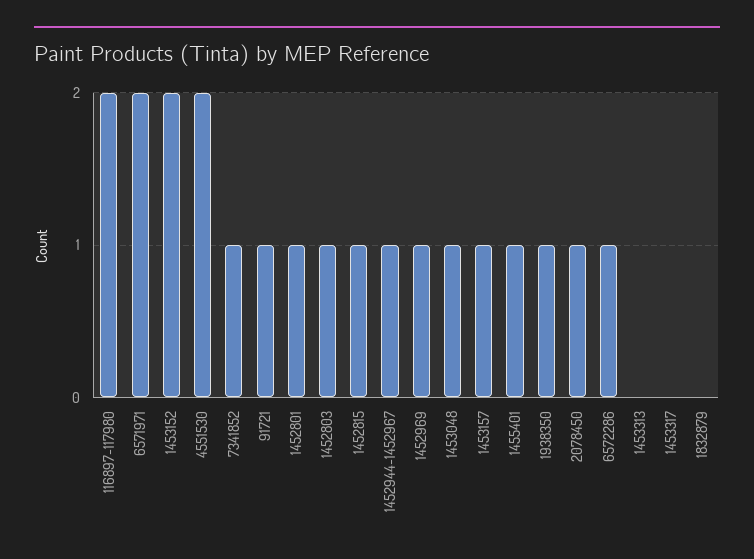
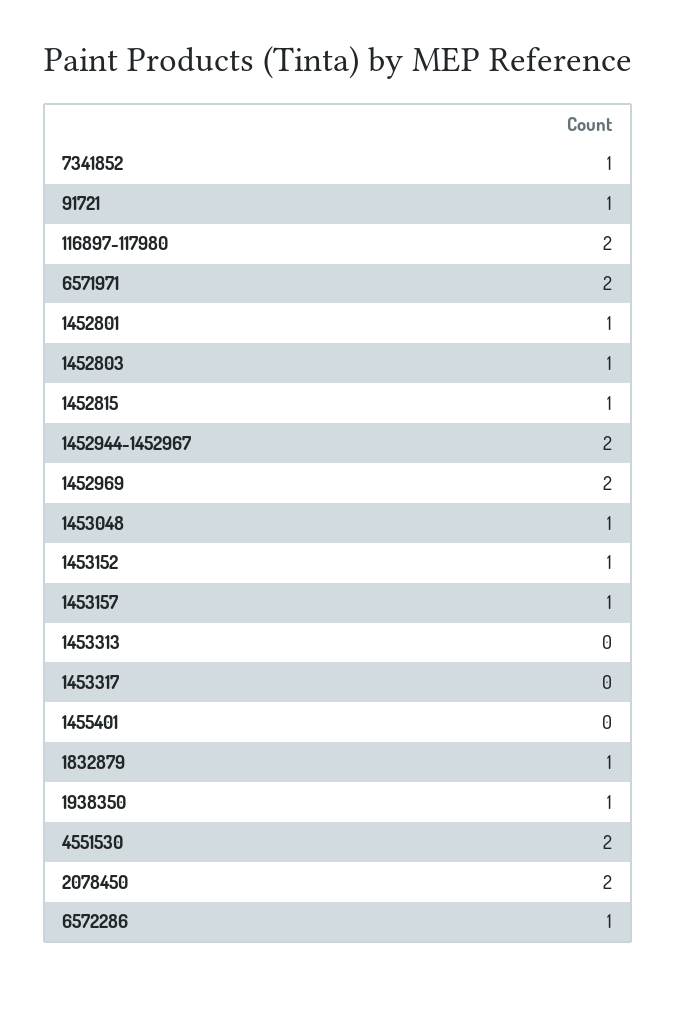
1453152: 2 -> 1
1452944-1452967: 1 -> 2
1452969: 1 -> 2
1455401: 1 -> 0
2078450: 1 -> 2
1832879: 0 -> 1

